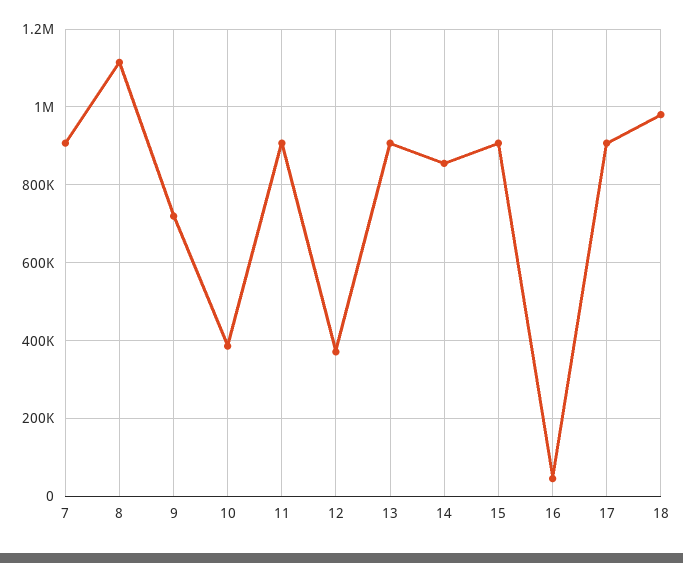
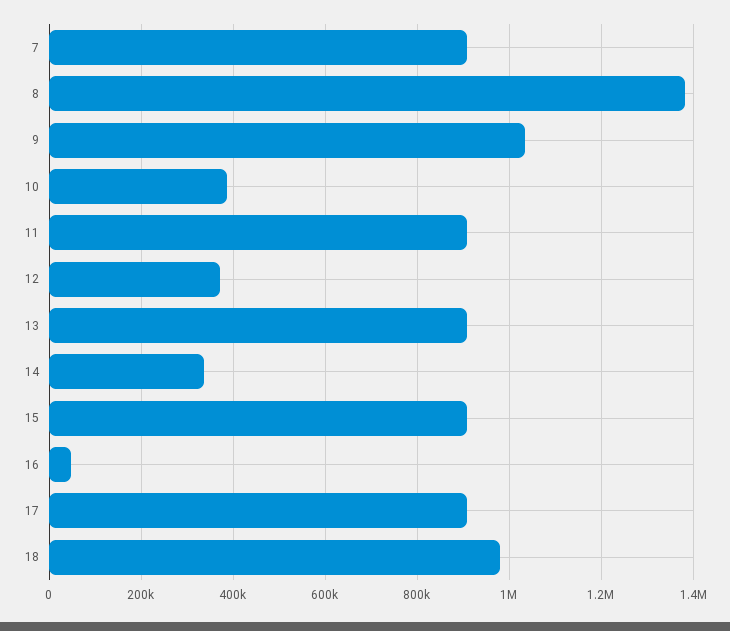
8: 1120000 -> 1380000
9: 720000 -> 1040000
14: 860000 -> 340000

